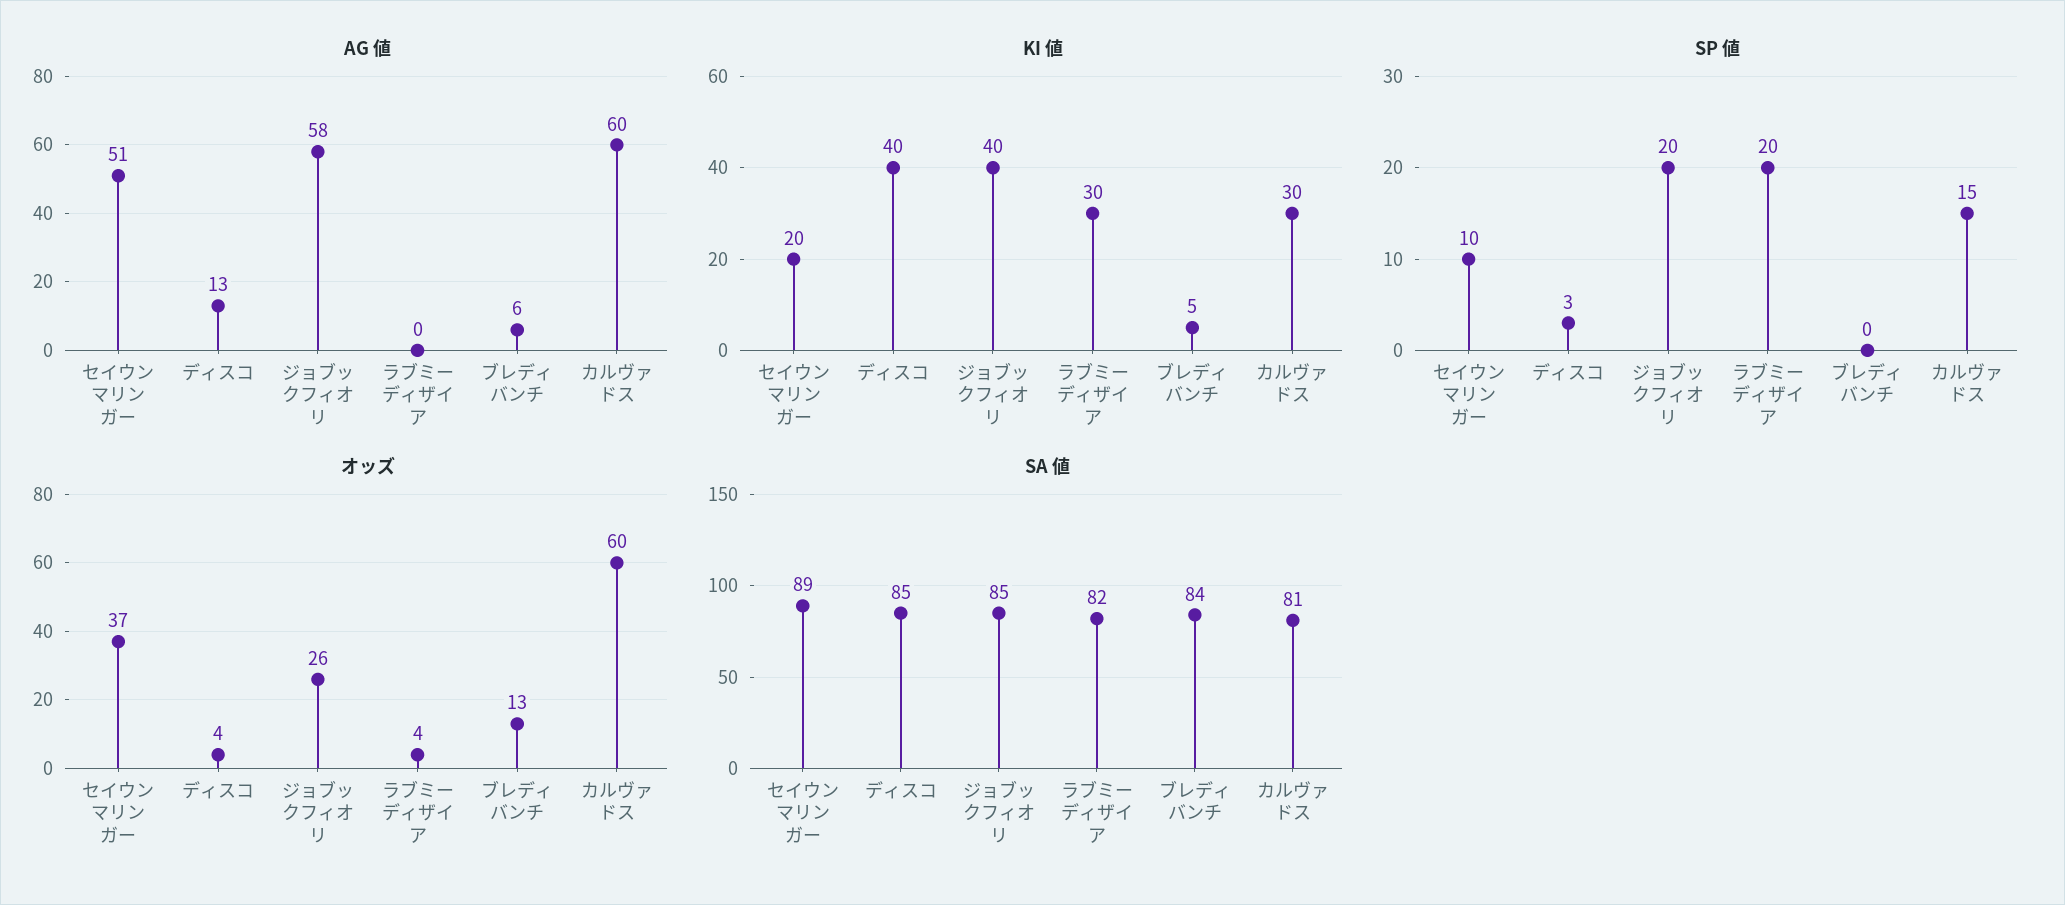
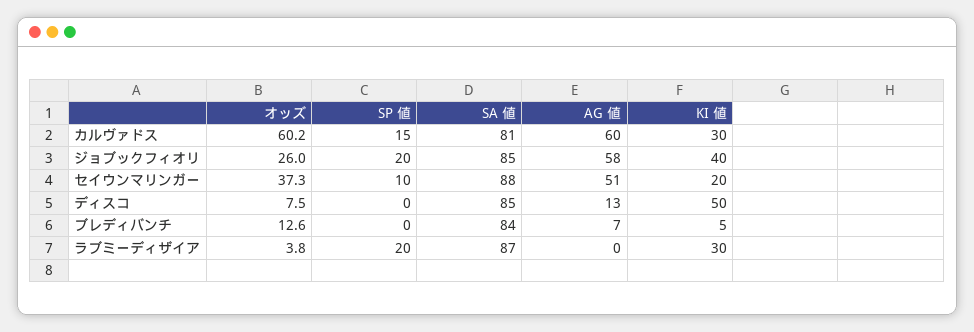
AG 値, ブレディバンチ: 6 -> 7
KI 値, ディスコ: 40 -> 50
SP 値, ディスコ: 3 -> 0
オッズ, ディスコ: 4 -> 7.5
SA 値, セイウンマリンガー: 89 -> 88
SA 値, ラブミーディザイア: 82 -> 87

